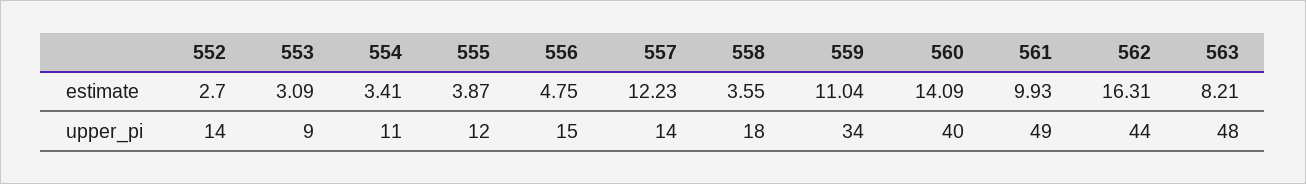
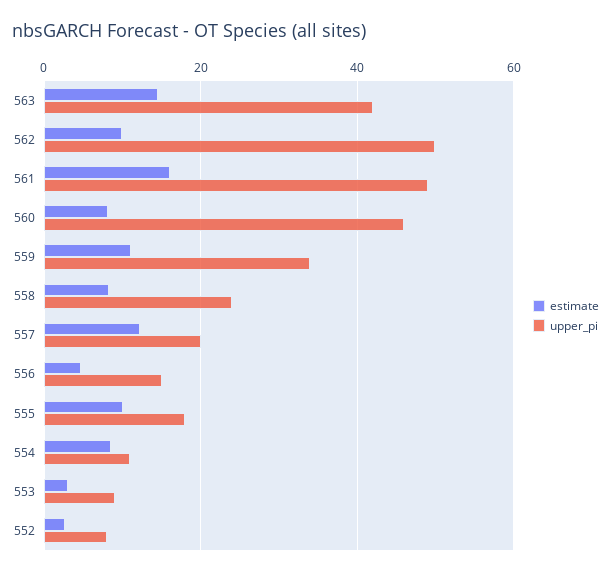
estimate, 554: 3.41 -> 8
estimate, 555: 3.87 -> 10
estimate, 558: 3.55 -> 8
estimate, 560: 14.09 -> 8
estimate, 561: 9.93 -> 16
estimate, 562: 16.31 -> 10
estimate, 563: 8.21 -> 14
upper_pi, 552: 14 -> 8
upper_pi, 555: 12 -> 18
upper_pi, 557: 14 -> 20
upper_pi, 558: 18 -> 24
upper_pi, 560: 40 -> 46
upper_pi, 562: 44 -> 50
upper_pi, 563: 48 -> 42

